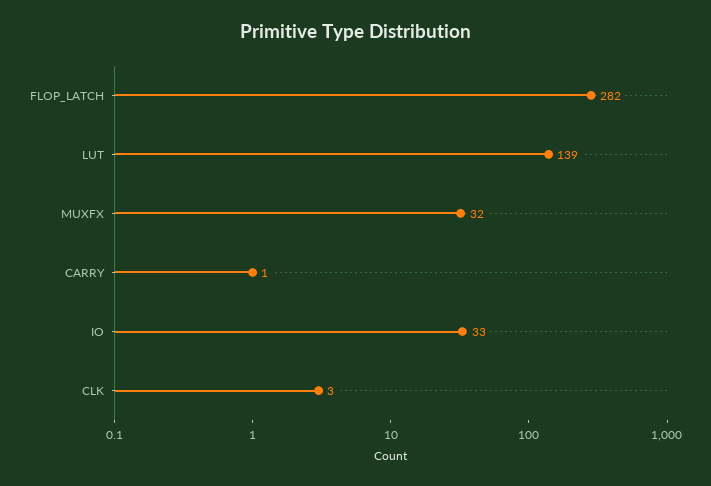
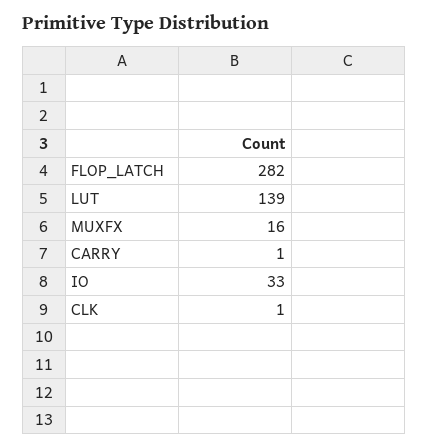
MUXFX: 32 -> 16
CLK: 3 -> 1

